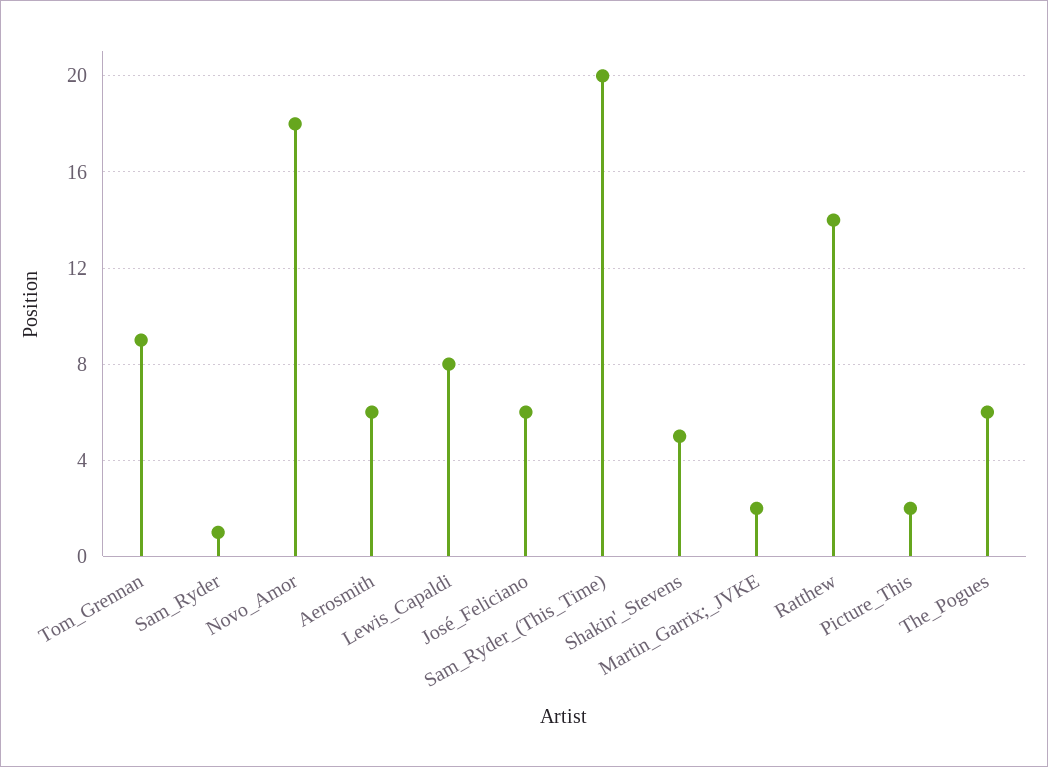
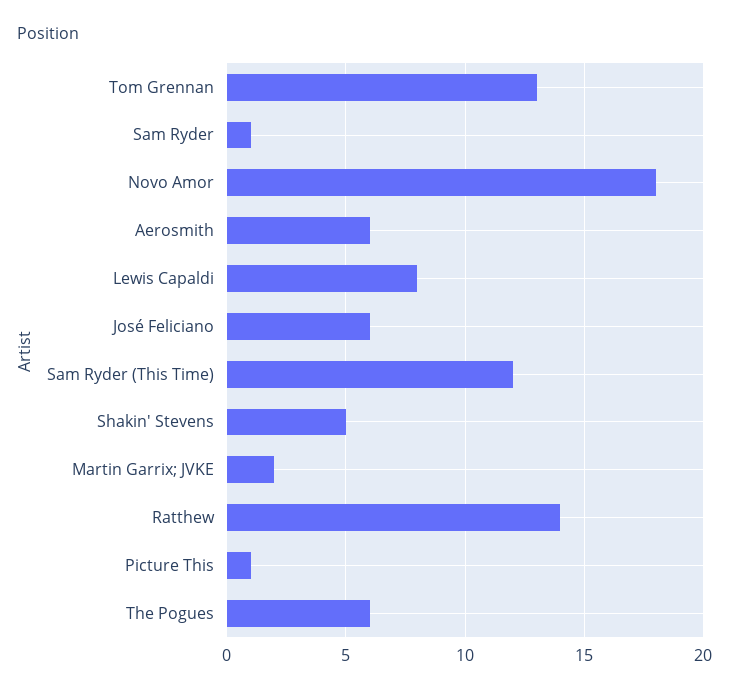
Tom_Grennan: 9 -> 13
Sam_Ryder_(This_Time): 20 -> 12
Picture_This: 2 -> 1

